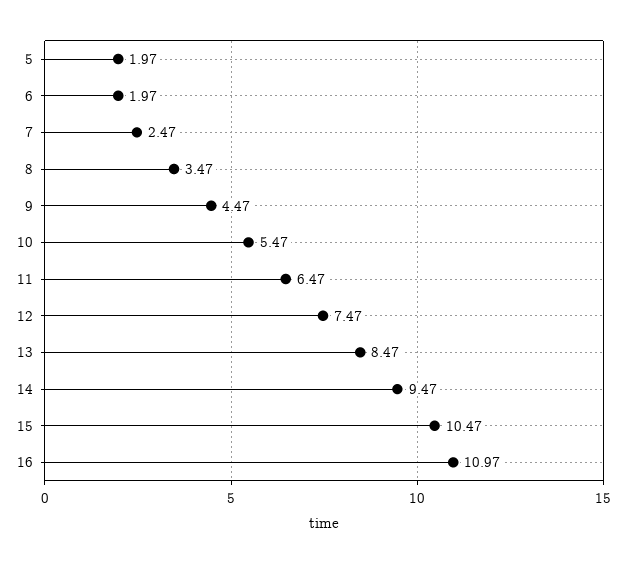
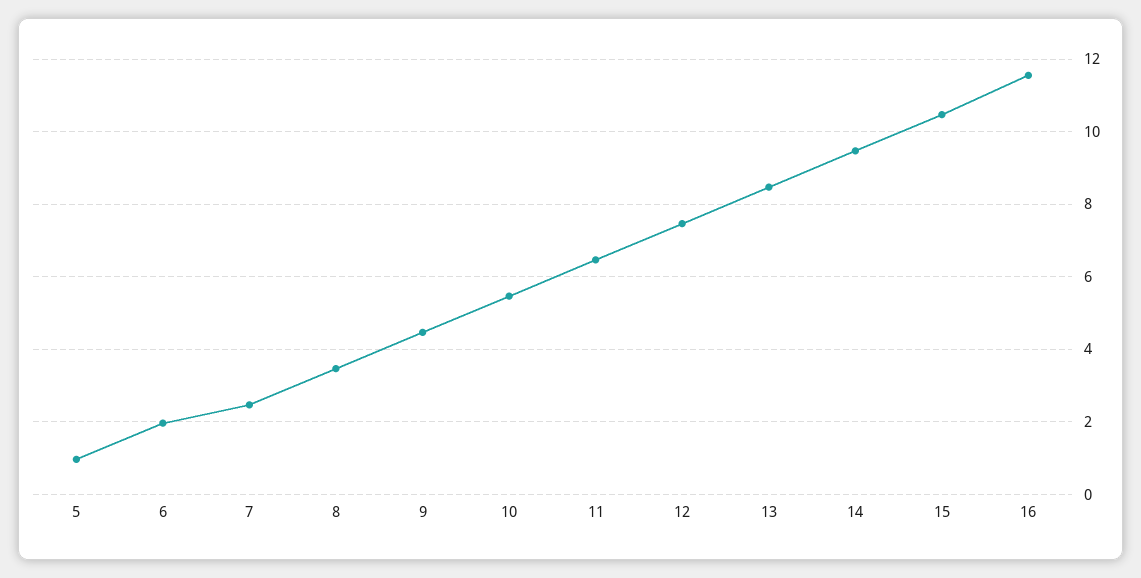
5: 1.97 -> 1
16: 10.97 -> 11.6

